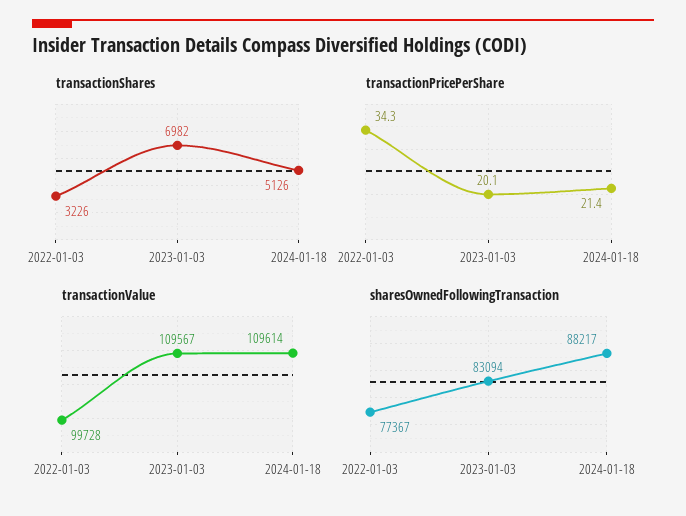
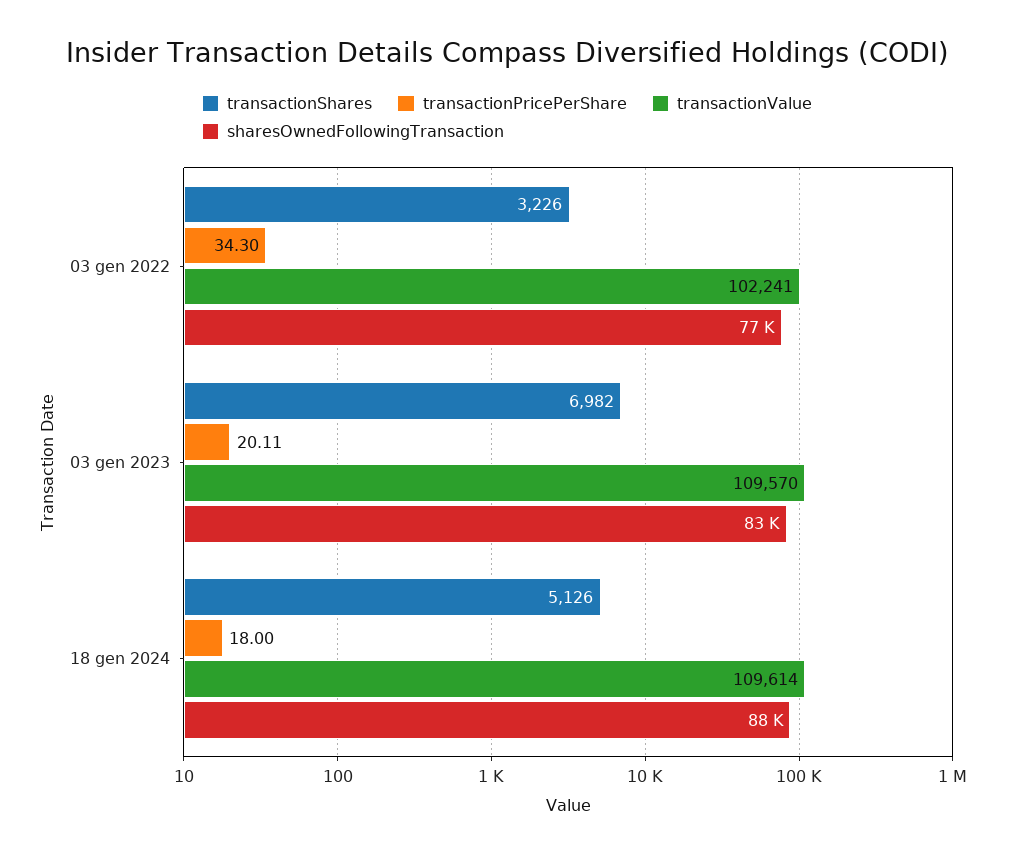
transactionPricePerShare, 2024-01-18: 21.4 -> 18
transactionValue, 2022-01-03: 99728 -> 102241
transactionValue, 2023-01-03: 109567 -> 109570

